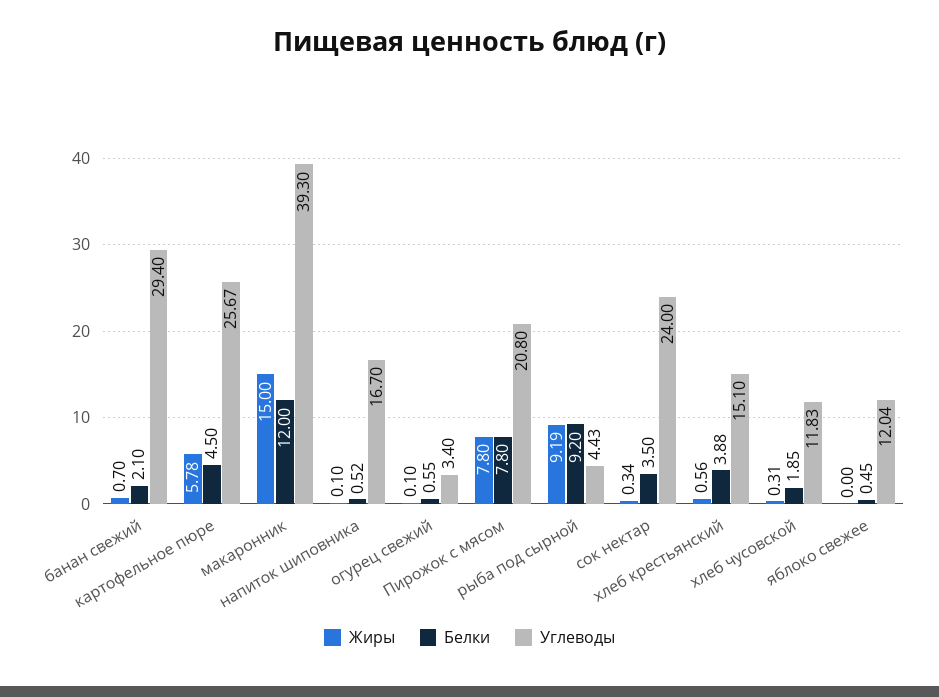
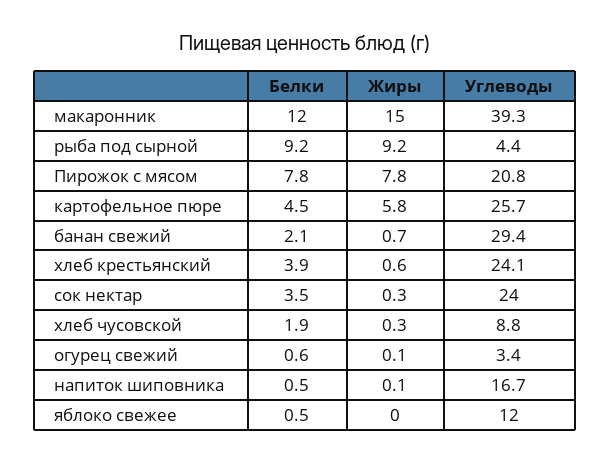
Углеводы, хлеб крестьянский: 15.1 -> 24.1
Углеводы, хлеб чусовской: 11.83 -> 8.8

